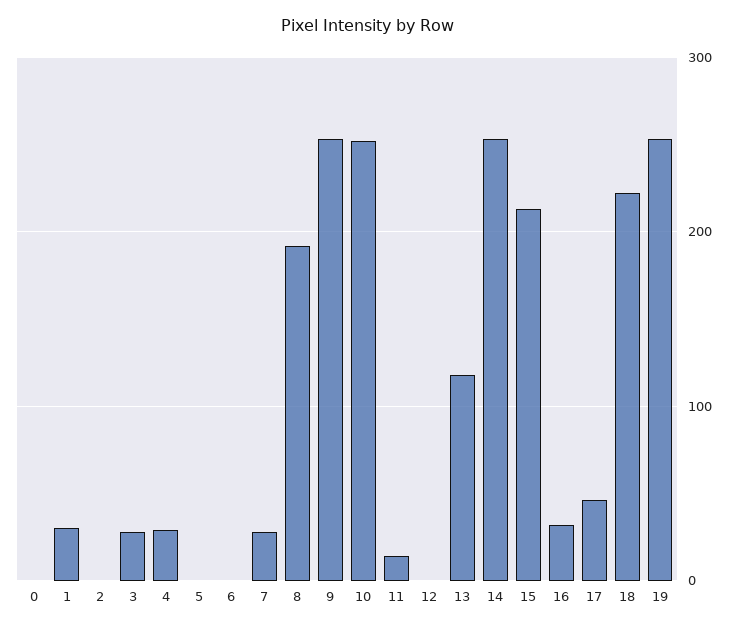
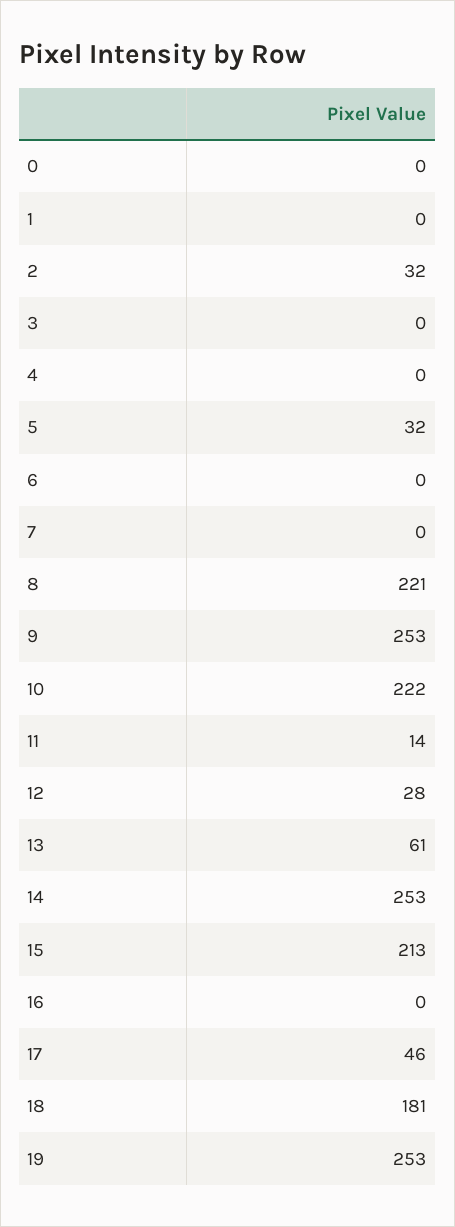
1: 30 -> 0
2: 0 -> 32
3: 30 -> 0
4: 30 -> 0
5: 0 -> 32
7: 30 -> 0
8: 190 -> 221
10: 250 -> 222
12: 0 -> 28
13: 120 -> 61
16: 30 -> 0
18: 220 -> 181

